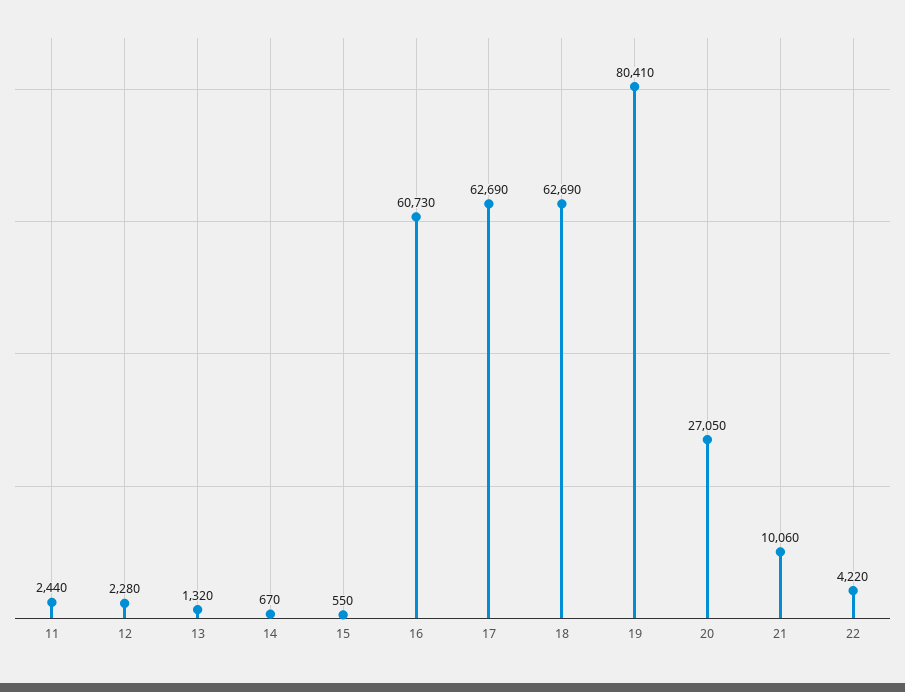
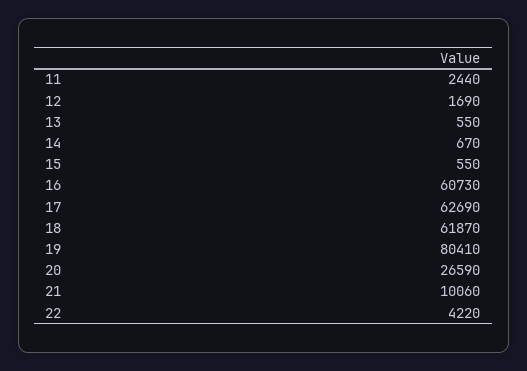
12: 2280 -> 1690
13: 1320 -> 550
18: 62690 -> 61870
20: 27050 -> 26590

